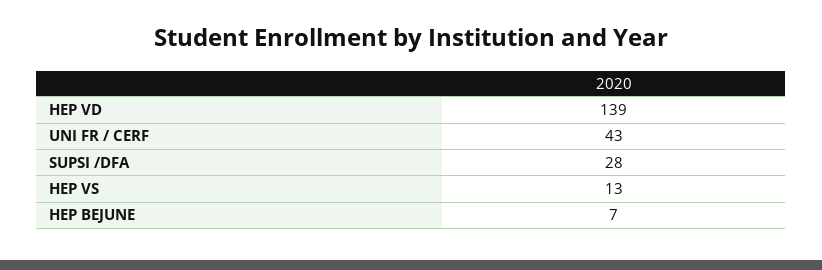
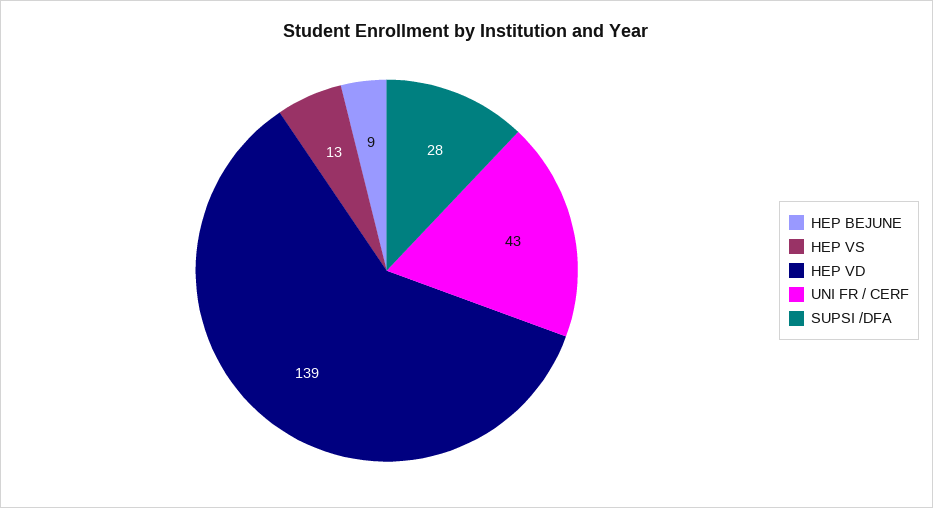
HEP BEJUNE: 7 -> 9

